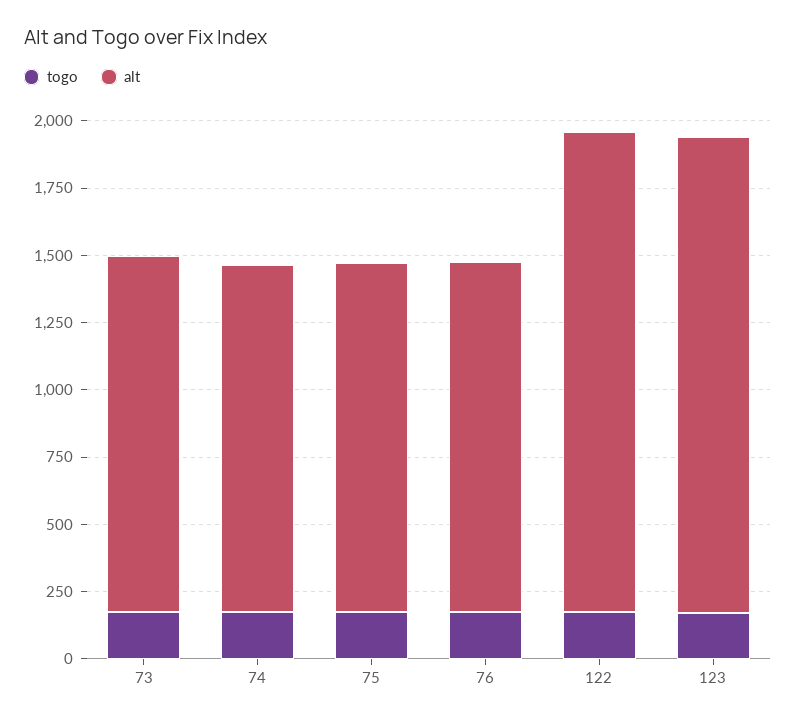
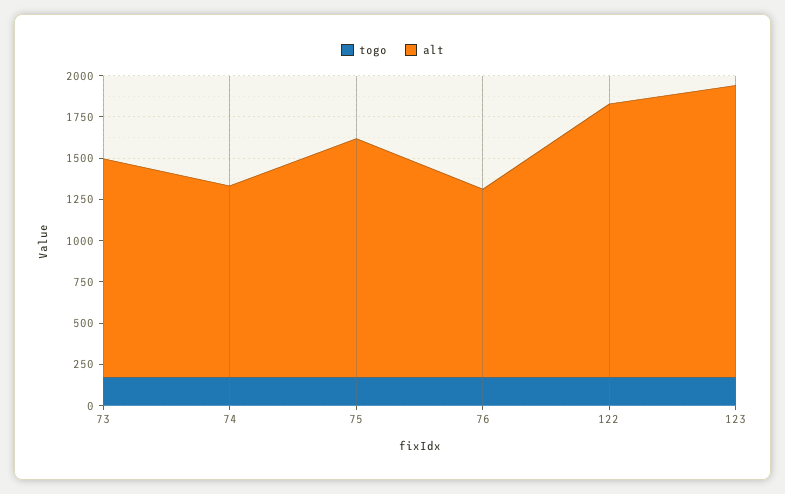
alt, 74: 1300 -> 1150
alt, 75: 1300 -> 1450
alt, 76: 1300 -> 1150
alt, 122: 1800 -> 1650

